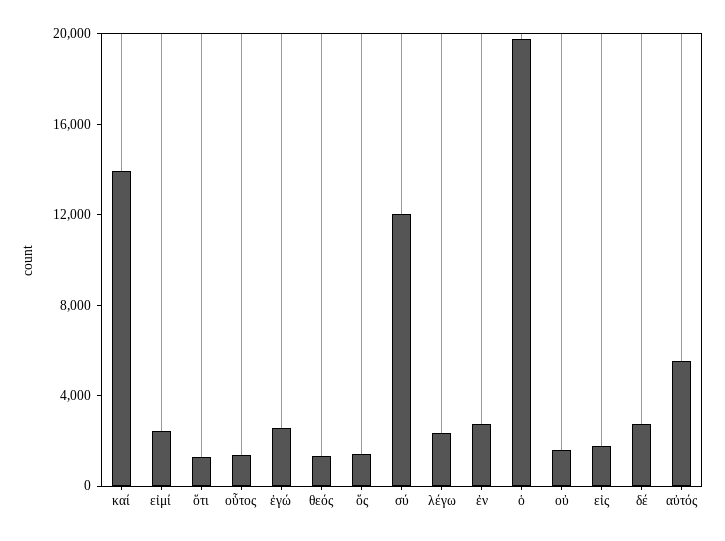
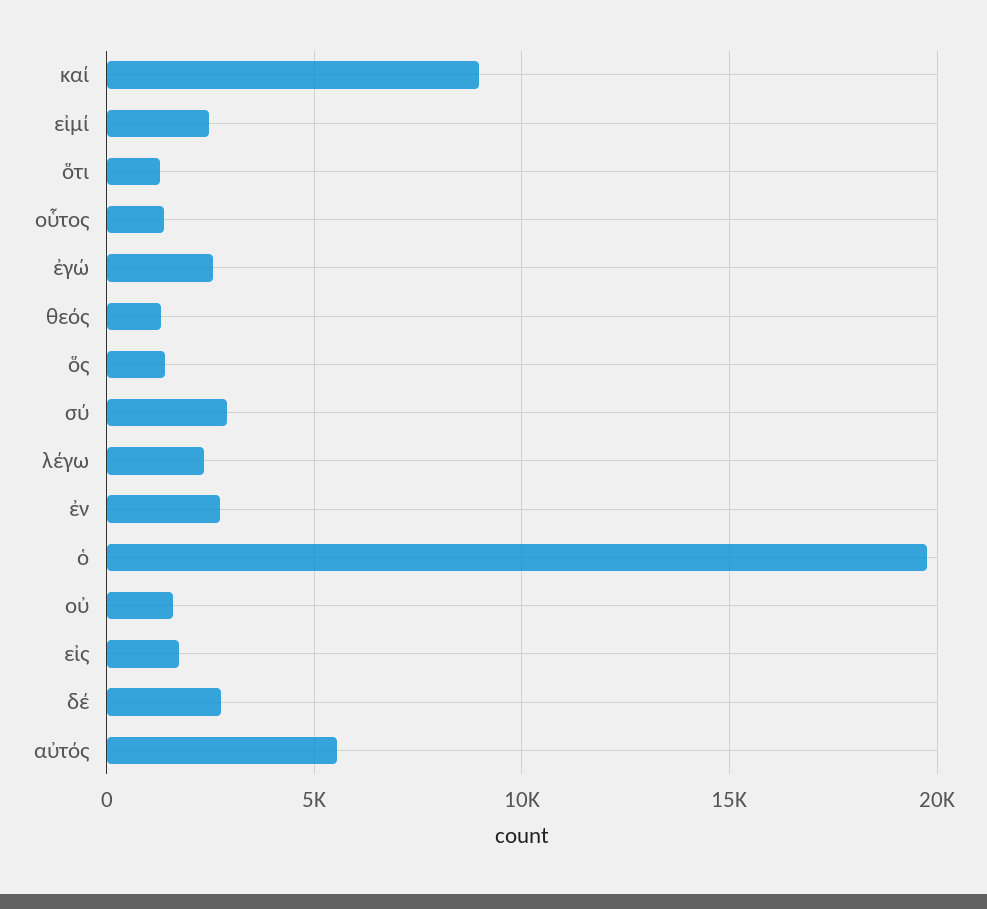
καί: 14000 -> 9000
σύ: 12000 -> 3000

